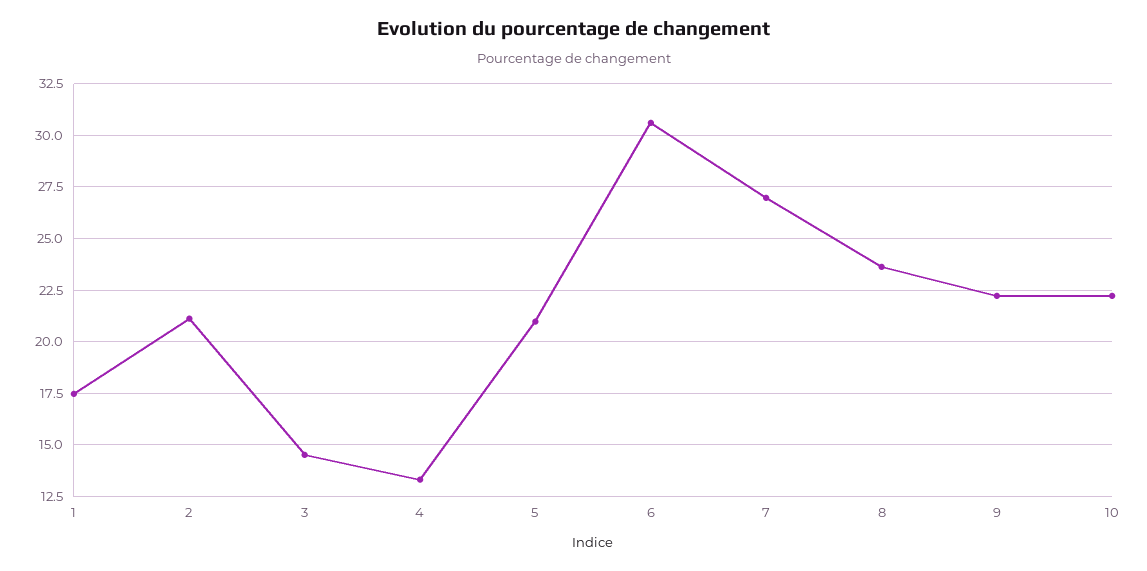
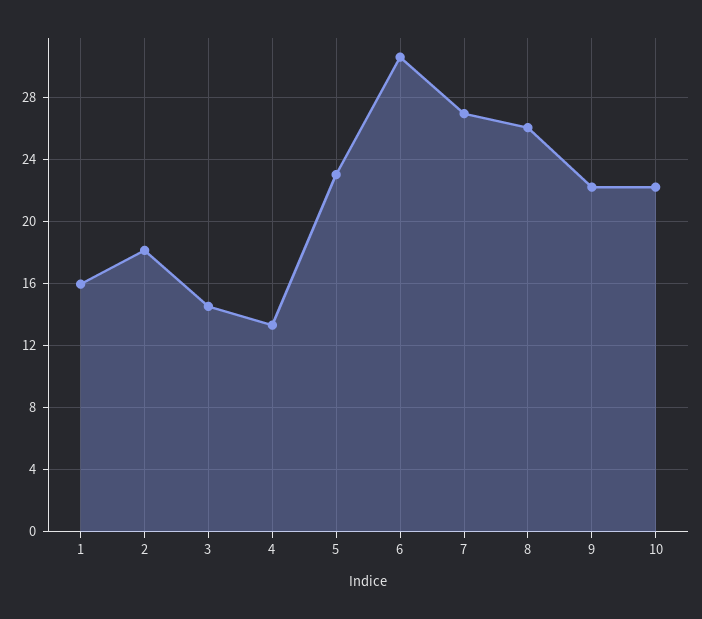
1: 17.5 -> 16
2: 21 -> 18
5: 21 -> 23
8: 23.5 -> 26

